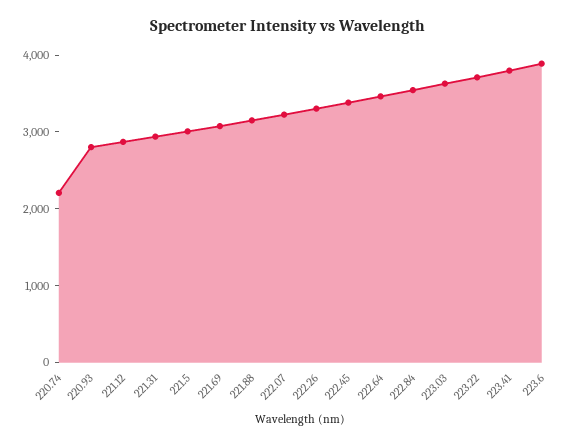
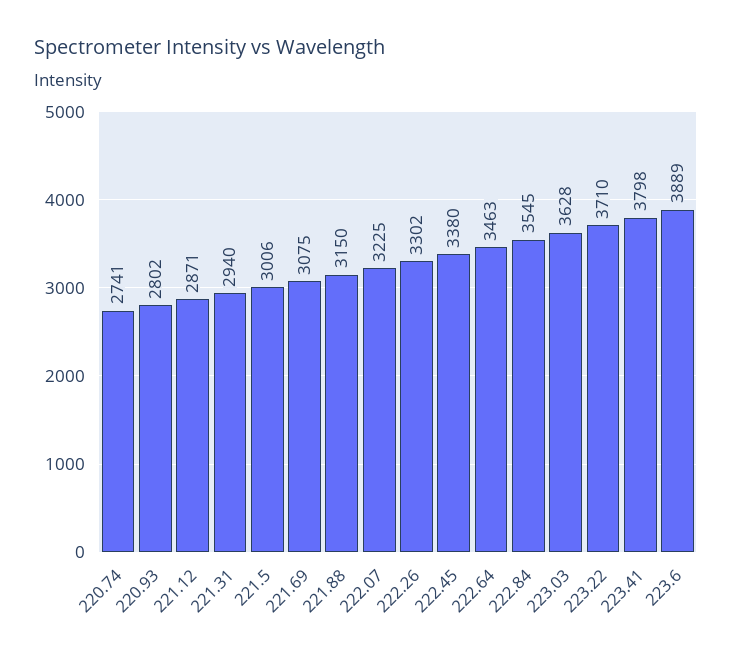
220.74: 2200 -> 2741

